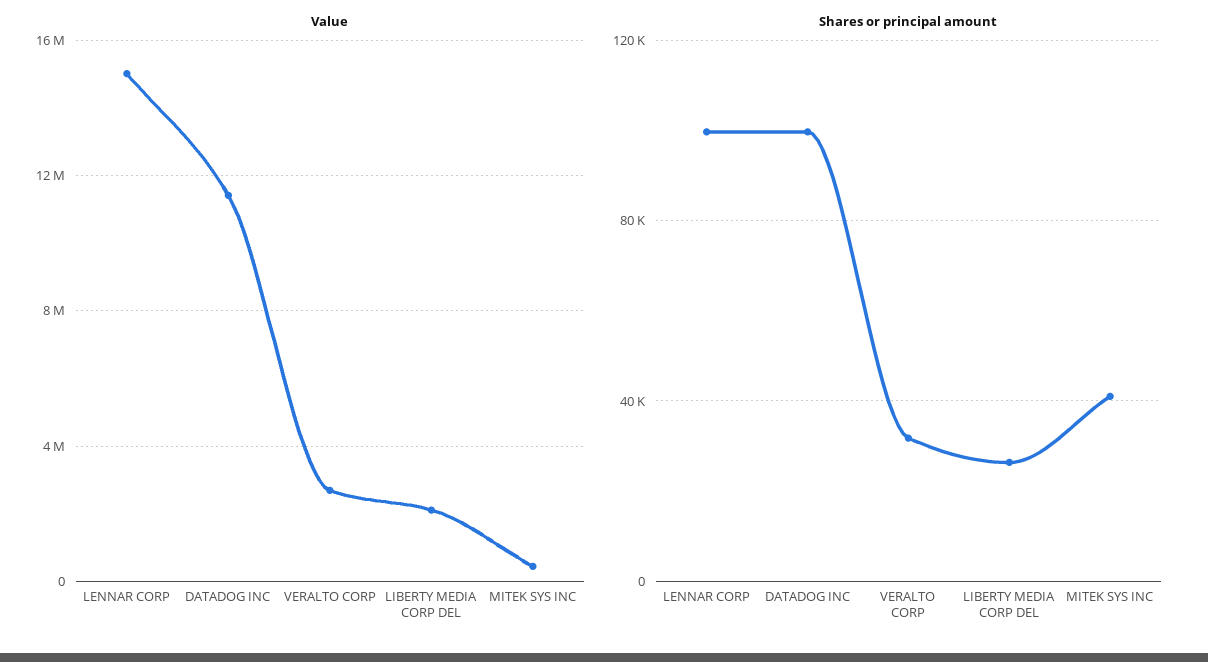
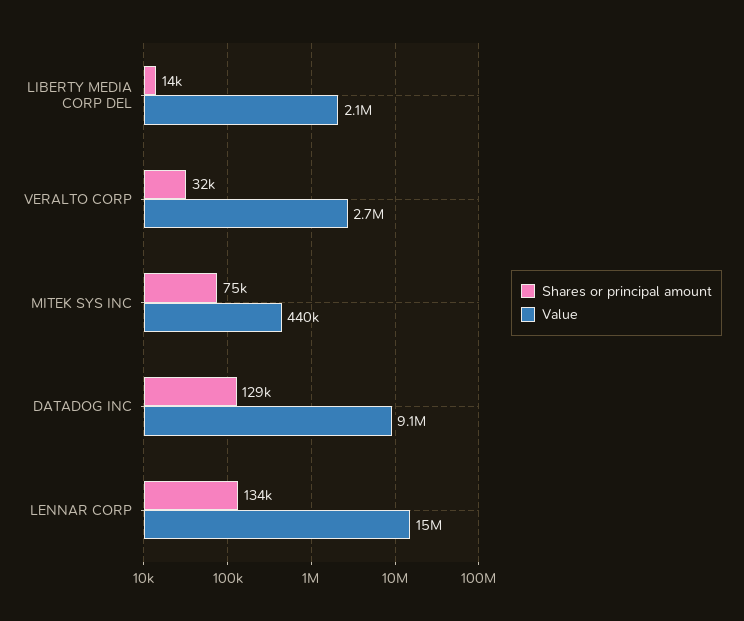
Value, DATADOG INC: 11500000 -> 9100000
Shares or principal amount, LENNAR CORP: 100000 -> 134000
Shares or principal amount, DATADOG INC: 100000 -> 129000
Shares or principal amount, LIBERTY MEDIA CORP DEL: 25000 -> 14000
Shares or principal amount, MITEK SYS INC: 40000 -> 75000

